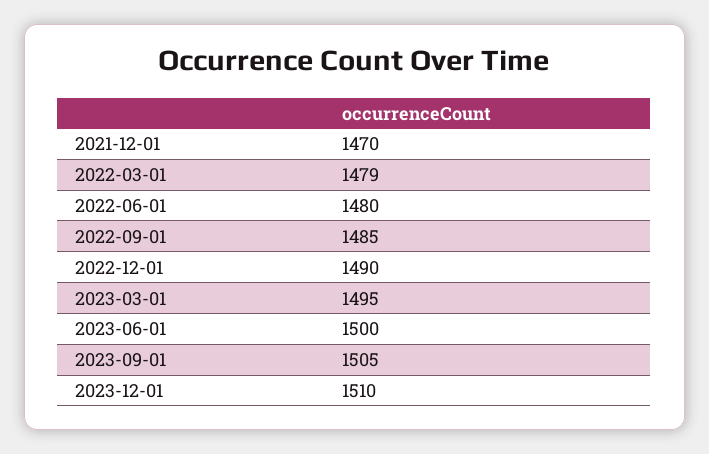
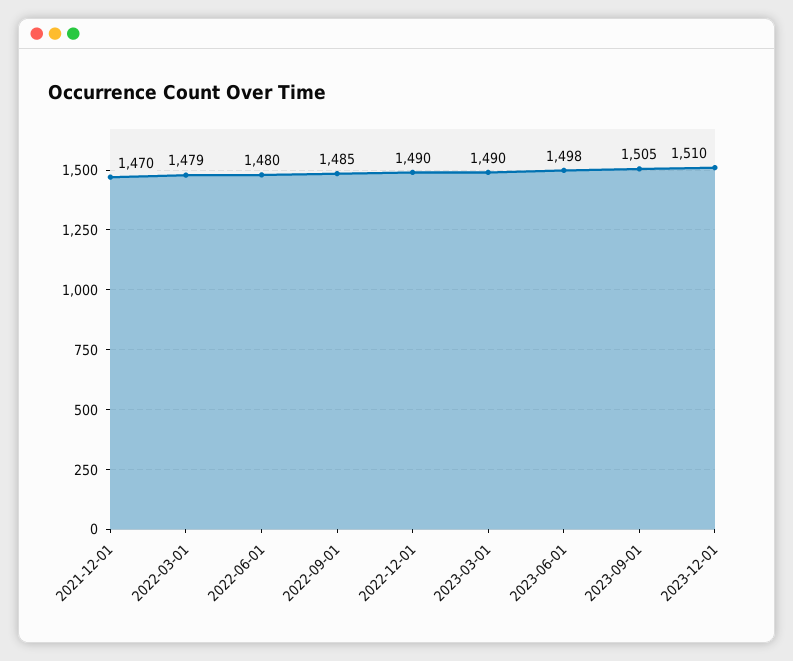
2023-03-01: 1495 -> 1490
2023-06-01: 1500 -> 1498

